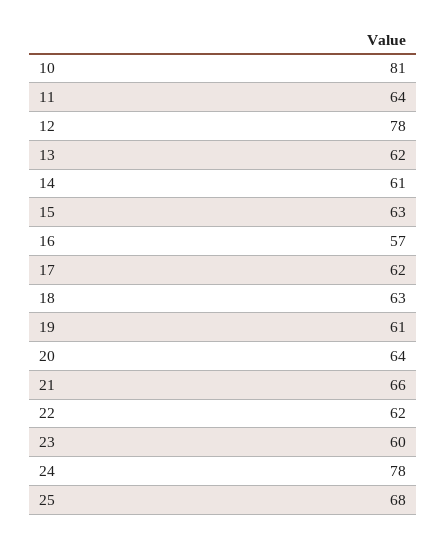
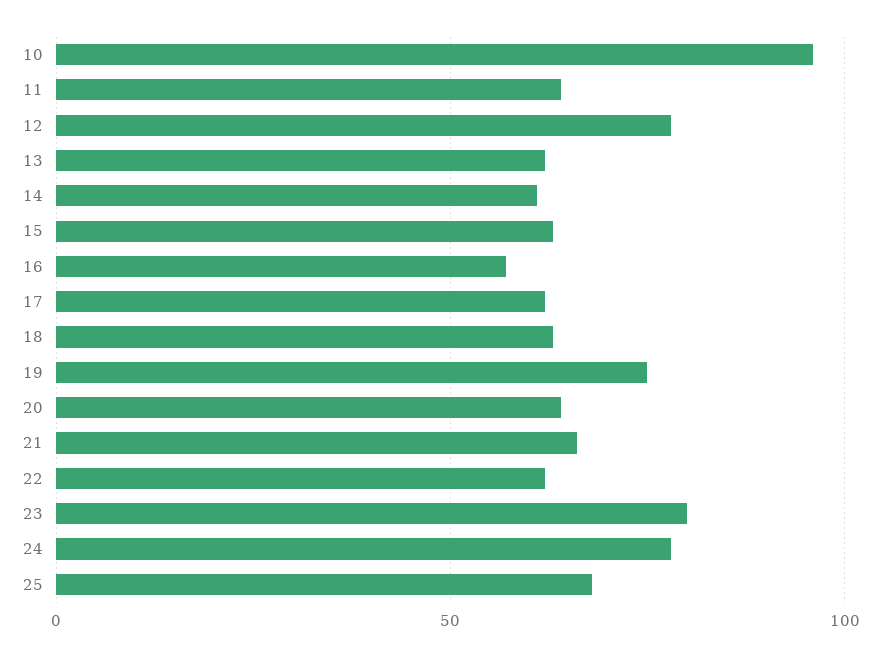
10: 81 -> 95
19: 61 -> 75
23: 60 -> 80

